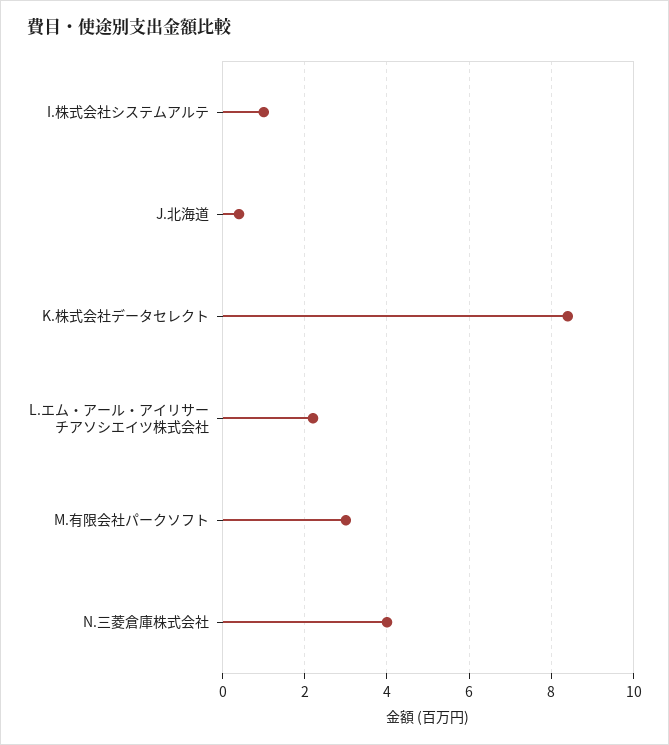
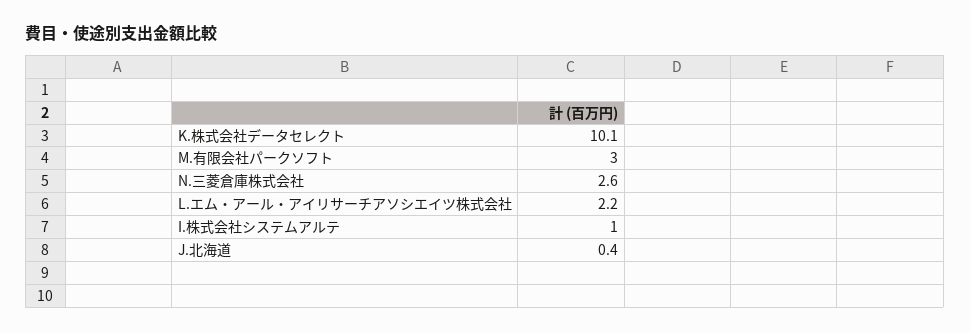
K.株式会社データセレクト: 8.5 -> 10.1
N.三菱倉庫株式会社: 4 -> 2.6

